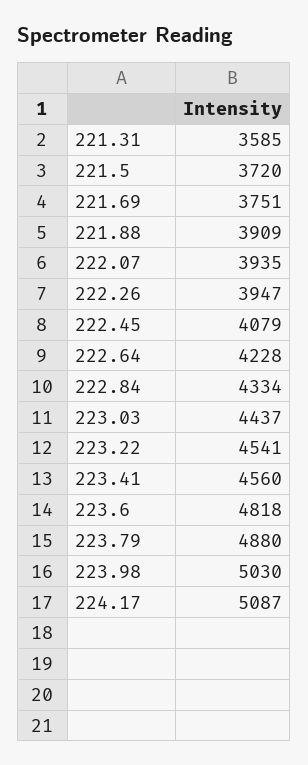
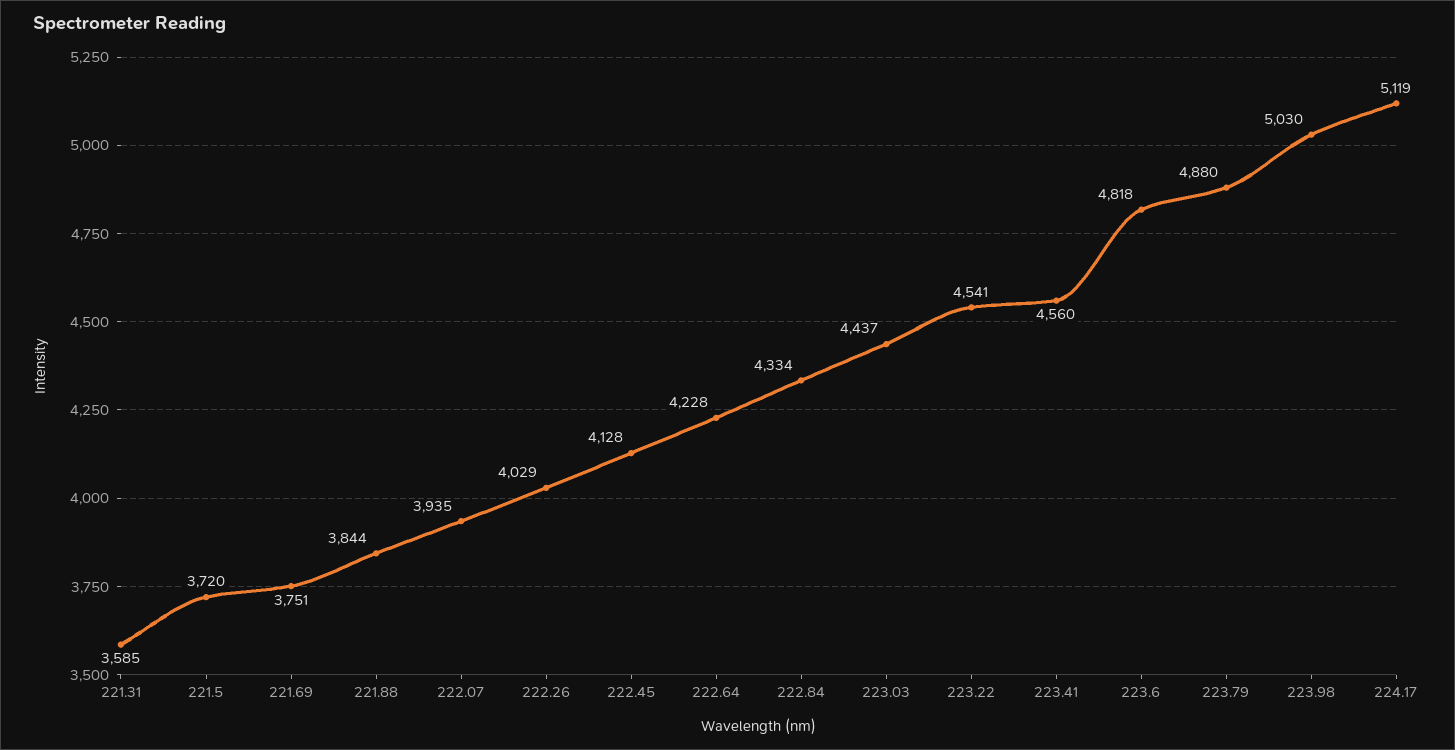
221.88: 3909 -> 3844
222.26: 3947 -> 4029
222.45: 4079 -> 4128
224.17: 5087 -> 5119

